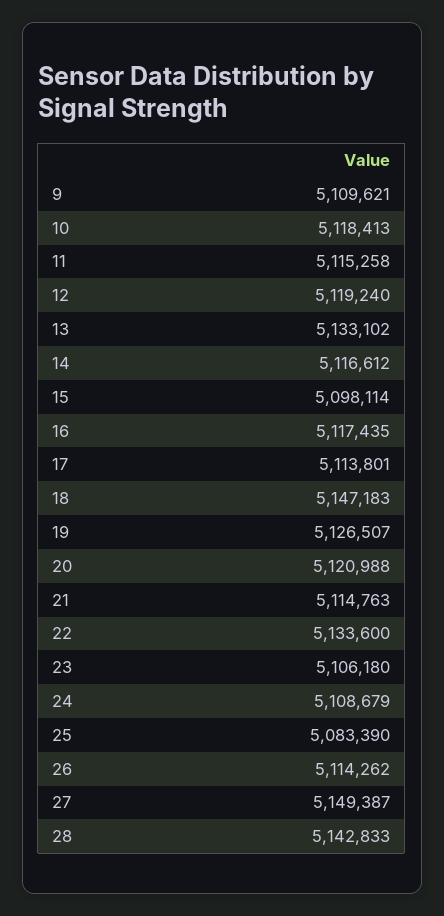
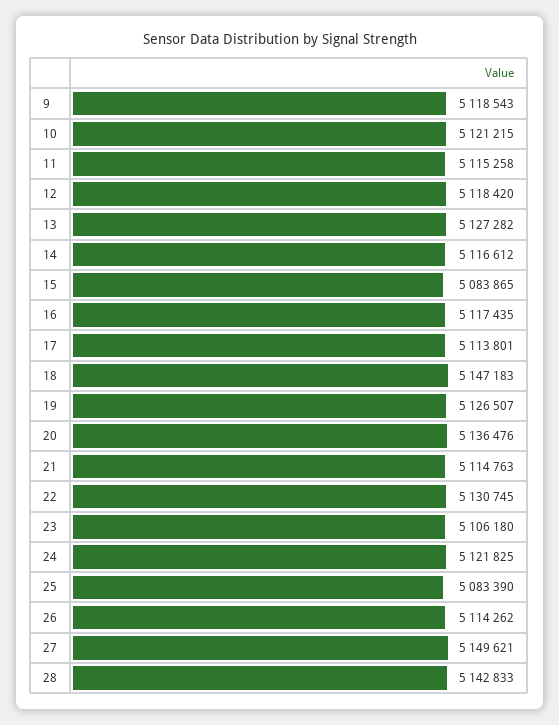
9: 5109621 -> 5118543
10: 5118413 -> 5121215
12: 5119240 -> 5118420
13: 5133102 -> 5127282
15: 5098114 -> 5083865
20: 5120988 -> 5136476
22: 5133600 -> 5130745
24: 5108679 -> 5121825
27: 5149387 -> 5149621

